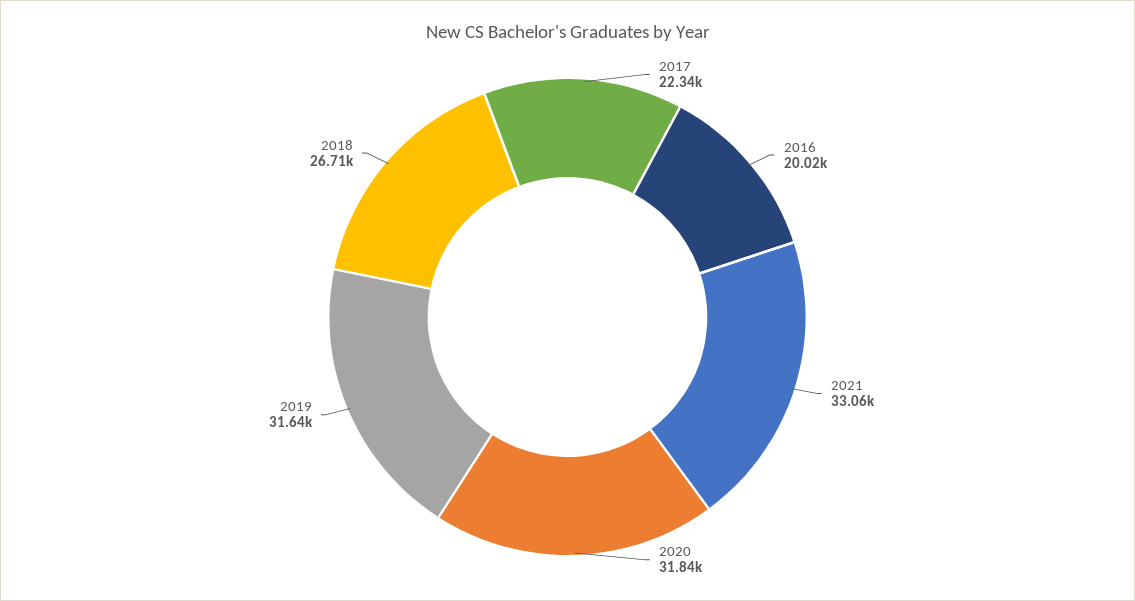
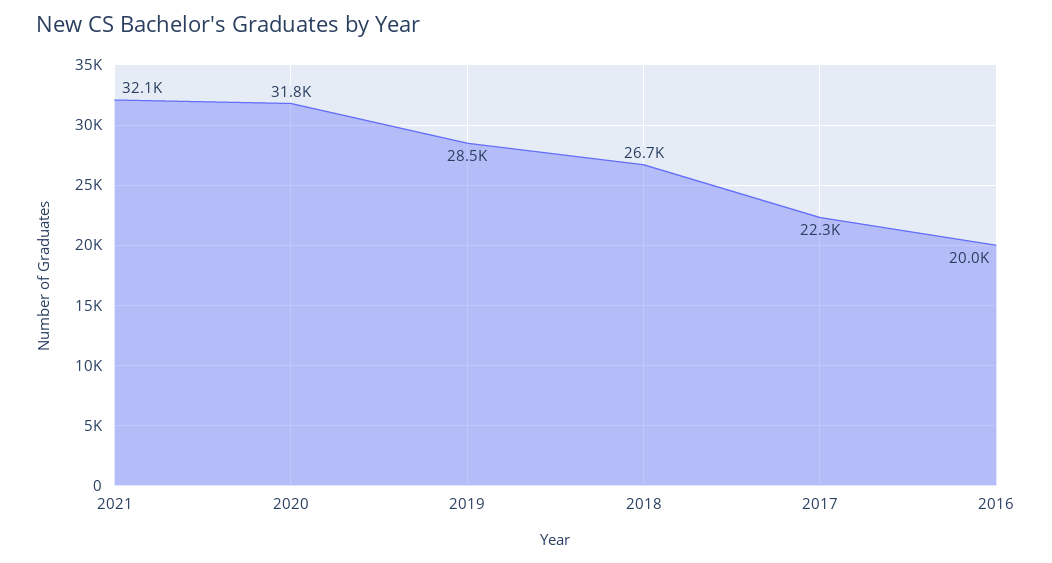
2021: 33060 -> 32100
2019: 31640 -> 28500

